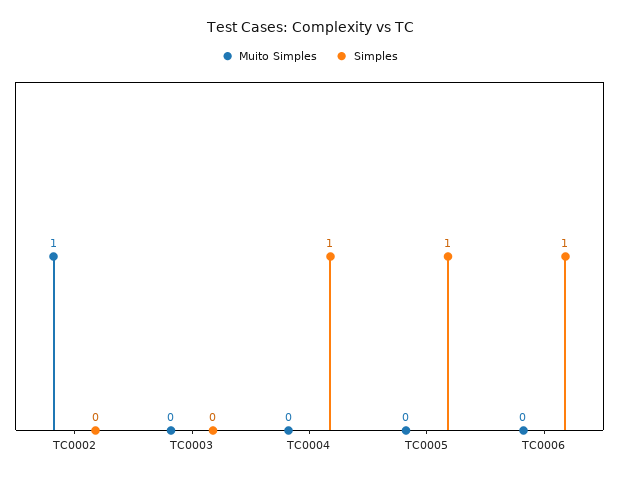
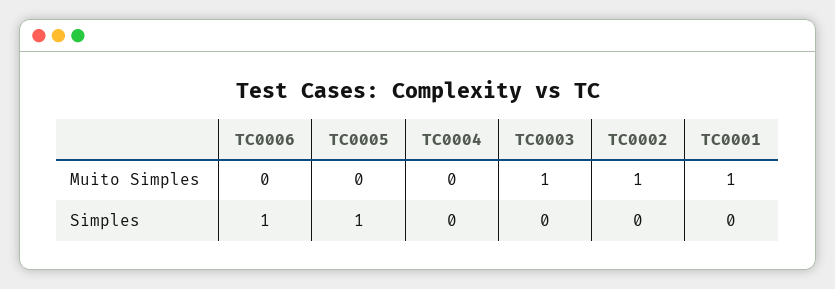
Muito Simples, TC0003: 0 -> 1
Simples, TC0004: 1 -> 0
Muito Simples, TC0001: none -> 1
Simples, TC0001: none -> 0

